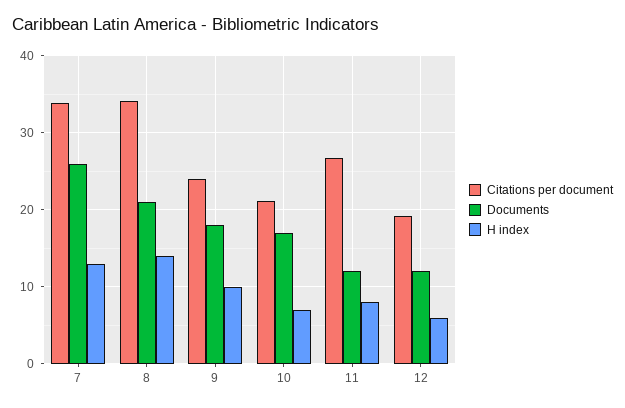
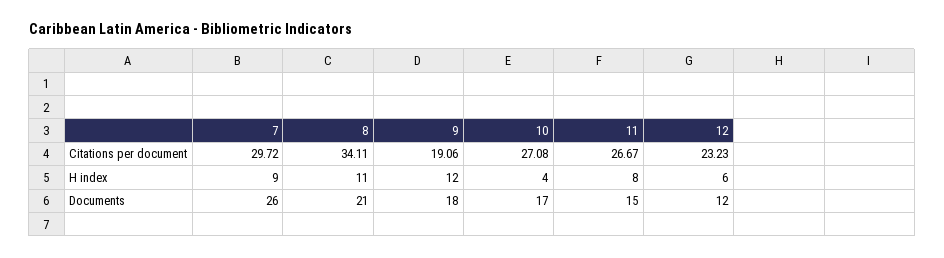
Citations per document, 7: 34 -> 29.72
H index, 7: 13 -> 9
H index, 8: 14 -> 11
Citations per document, 9: 24 -> 19.06
H index, 9: 10 -> 12
Citations per document, 10: 21 -> 27.08
H index, 10: 7 -> 4
Documents, 11: 12 -> 15
Citations per document, 12: 19 -> 23.23

